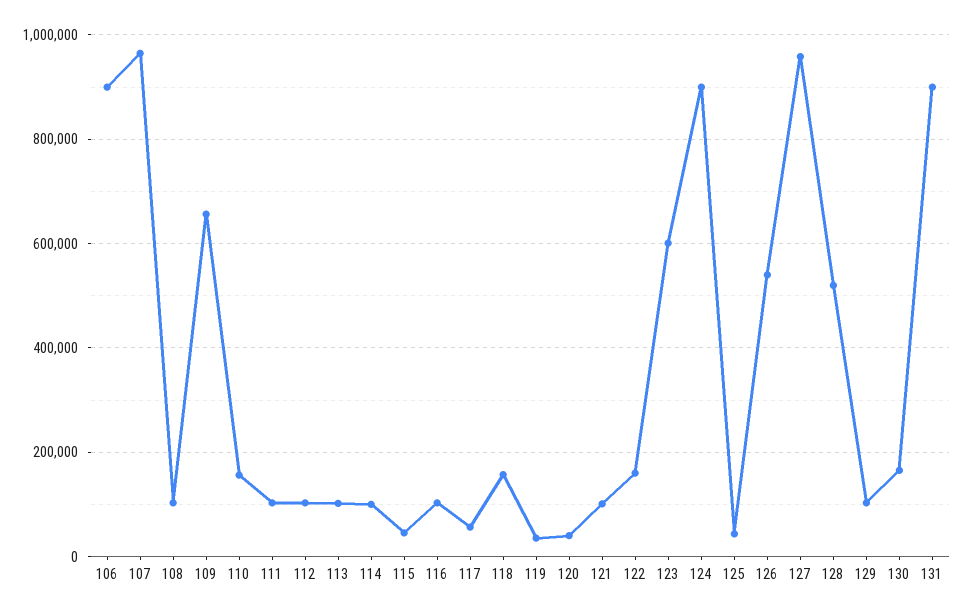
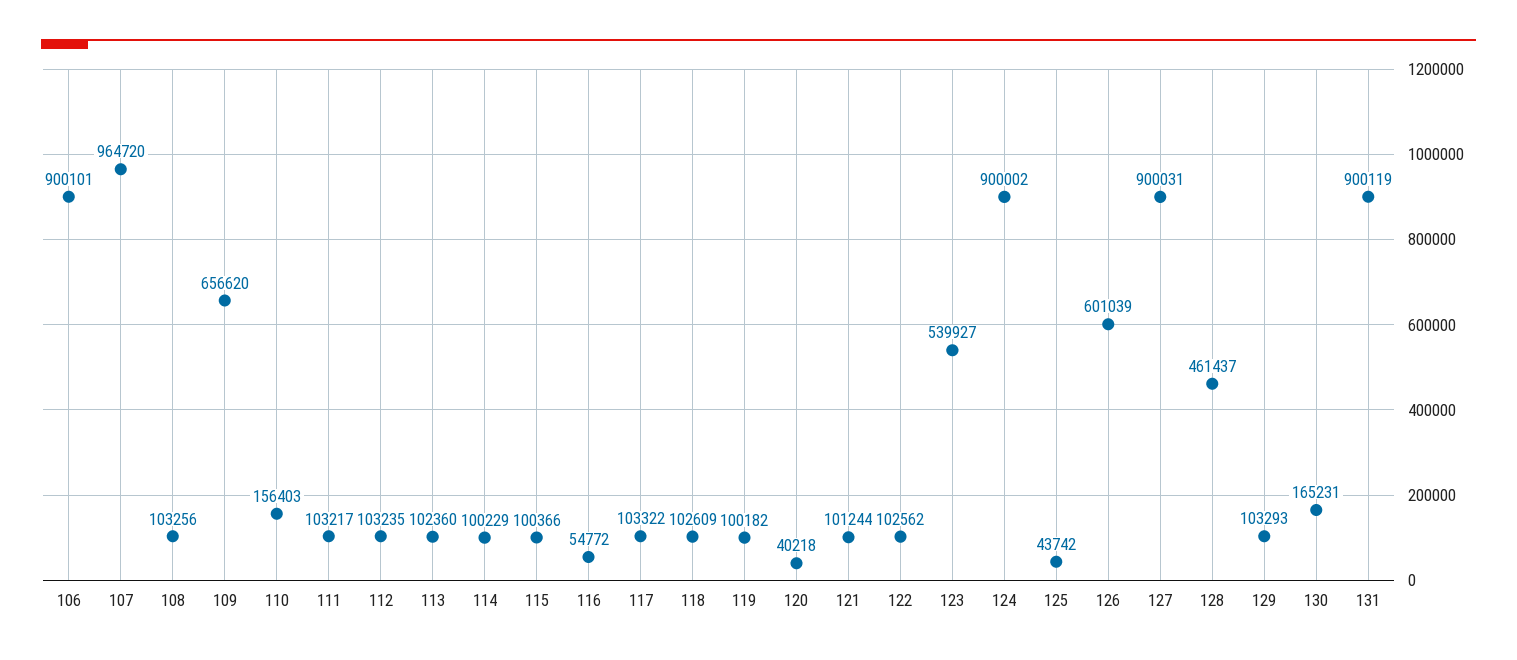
115: 40000 -> 100366
116: 100000 -> 54772
117: 60000 -> 103322
118: 160000 -> 102609
119: 40000 -> 100182
122: 160000 -> 102562
123: 600000 -> 539927
126: 540000 -> 601039
127: 960000 -> 900031
128: 520000 -> 461437

